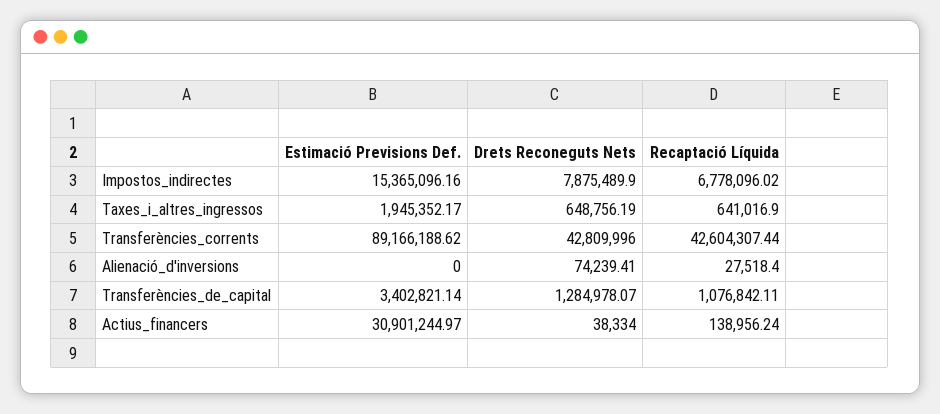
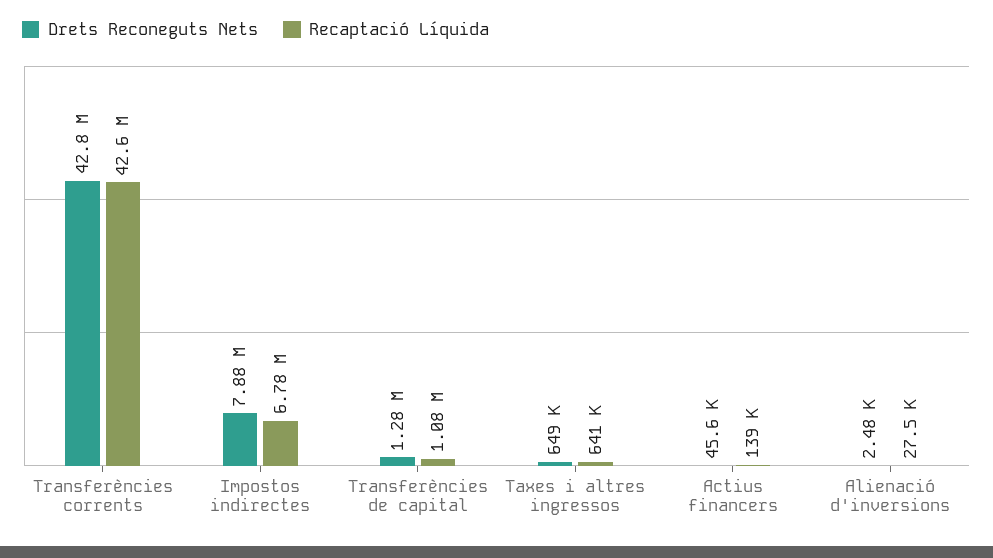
Estimació Previsions Def., Impostos_indirectes: 15365096.16 -> none
Estimació Previsions Def., Taxes_i_altres_ingressos: 1945352.17 -> none
Estimació Previsions Def., Transferències_corrents: 89166188.62 -> none
Estimació Previsions Def., Alienació_d'inversions: 0 -> none
Drets Reconeguts Nets, Alienació_d'inversions: 74239.41 -> 2480
Estimació Previsions Def., Transferències_de_capital: 3402821.14 -> none
Estimació Previsions Def., Actius_financers: 30901244.97 -> none
Drets Reconeguts Nets, Actius_financers: 38334 -> 45600

